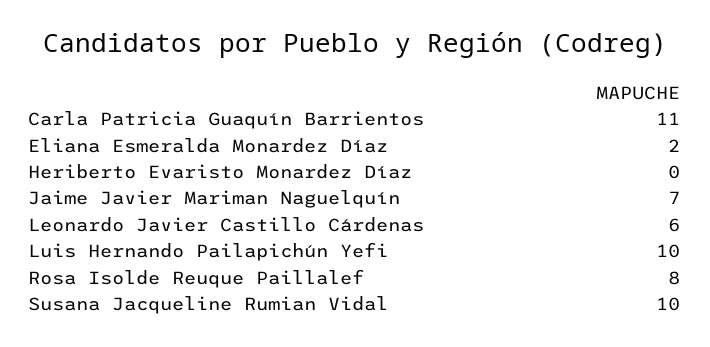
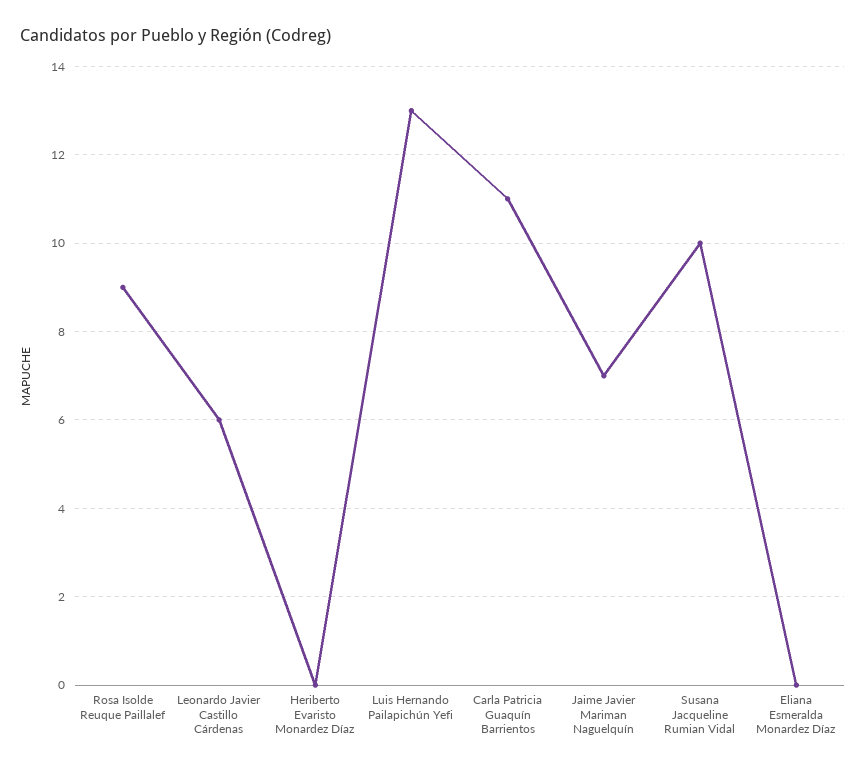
Eliana Esmeralda Monardez Díaz: 2 -> 0
Luis Hernando Pailapichún Yefi: 10 -> 13
Rosa Isolde Reuque Paillalef: 8 -> 9

